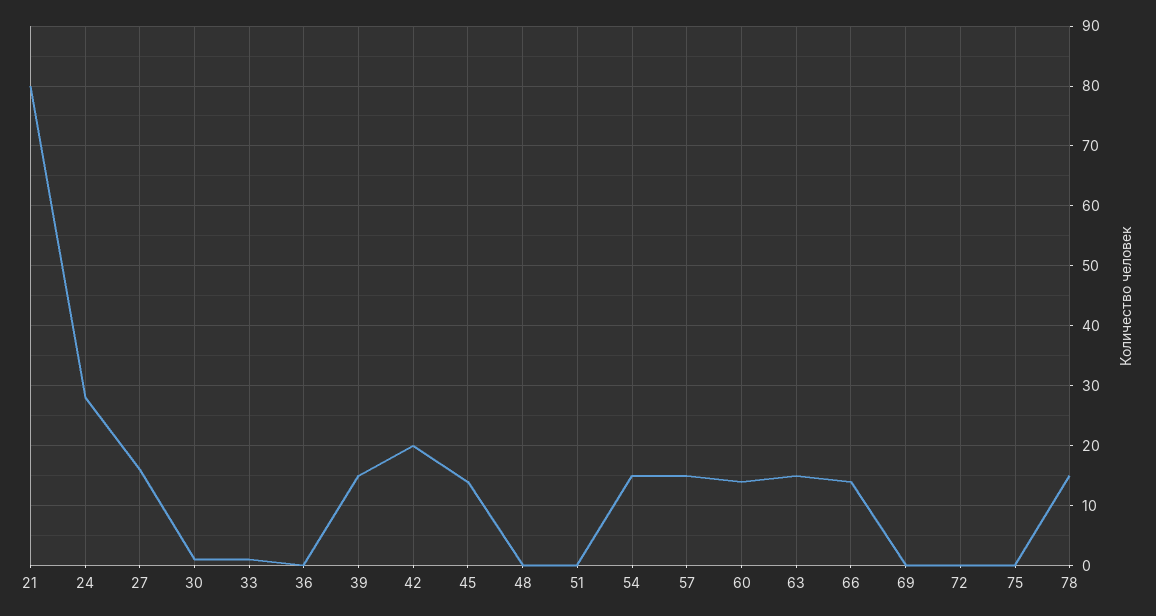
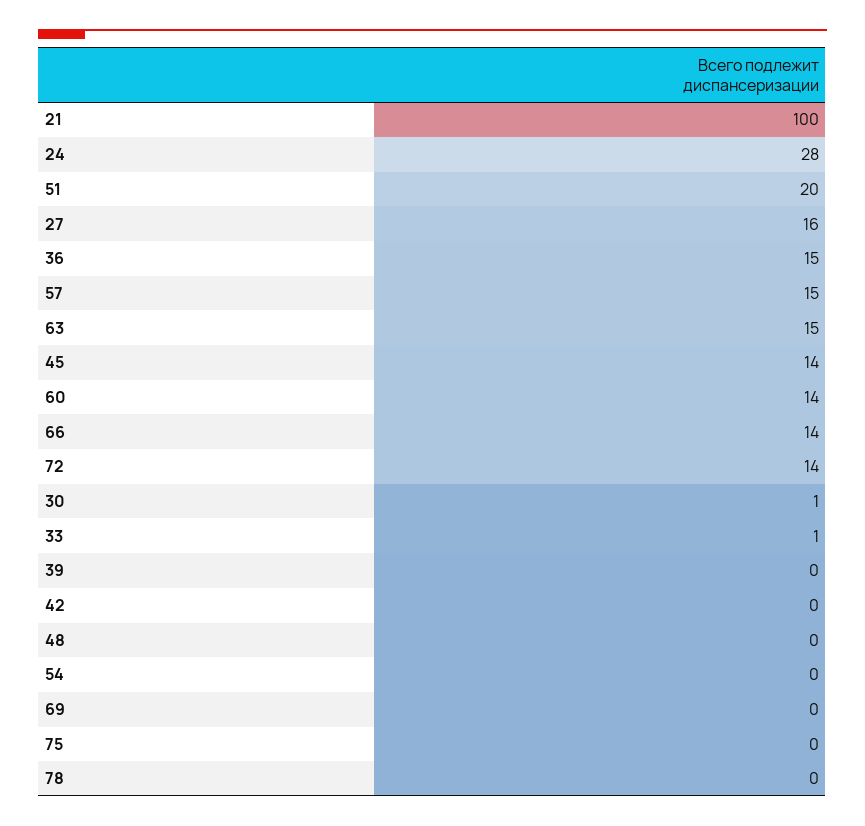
21: 80 -> 100
36: 0 -> 15
39: 15 -> 0
42: 20 -> 0
51: 0 -> 20
54: 15 -> 0
72: 0 -> 14
78: 15 -> 0

